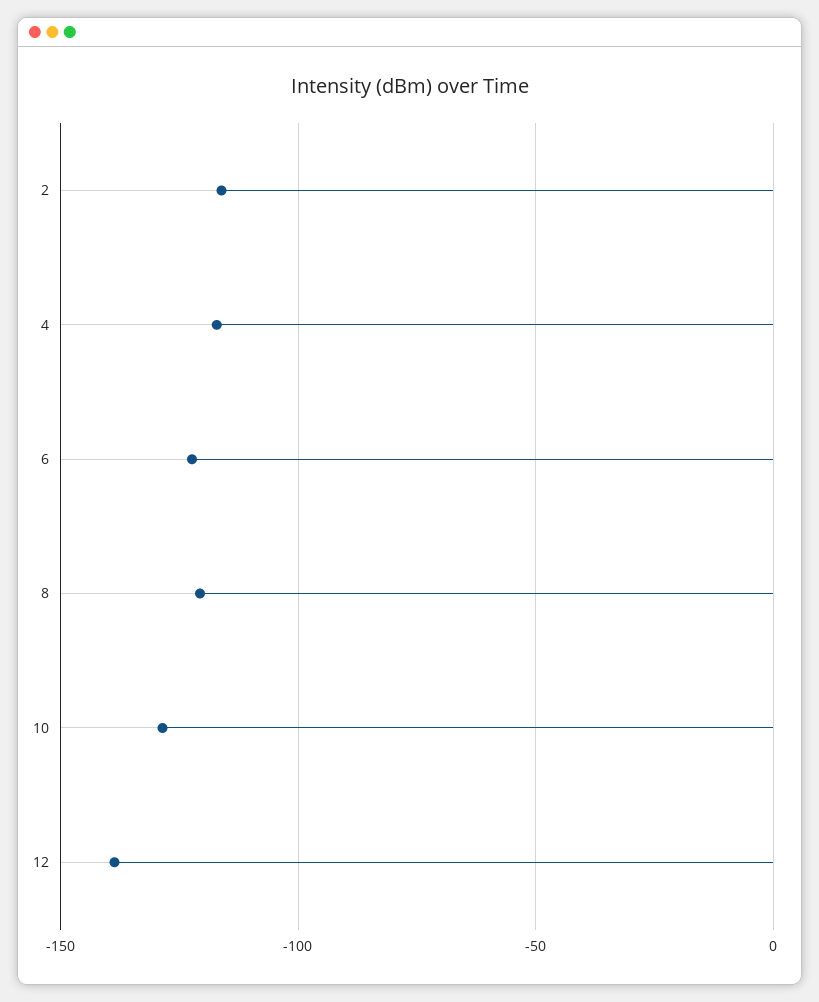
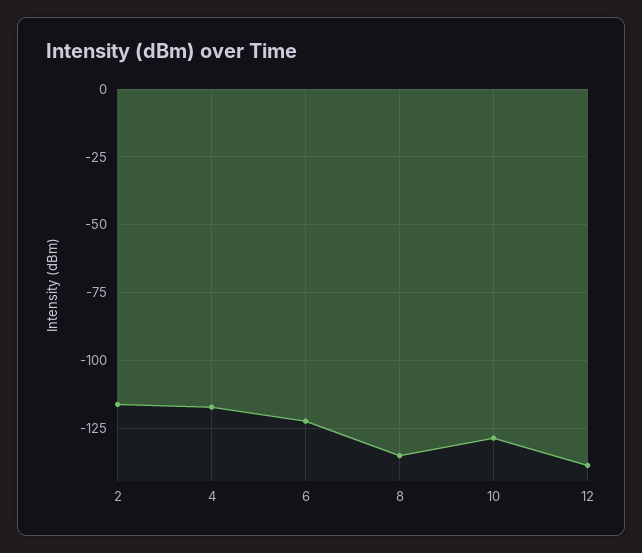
8: -120 -> -135

